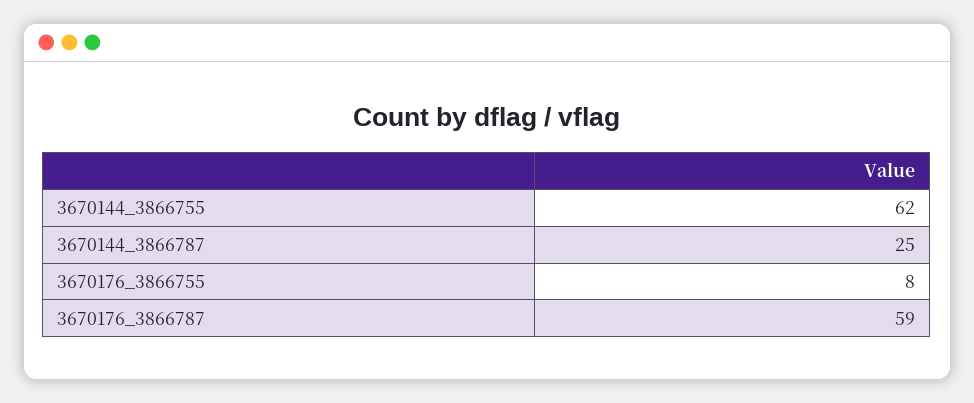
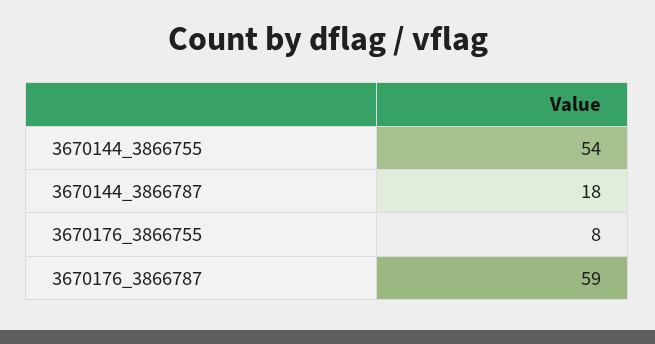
3670144_3866755: 62 -> 54
3670144_3866787: 25 -> 18

